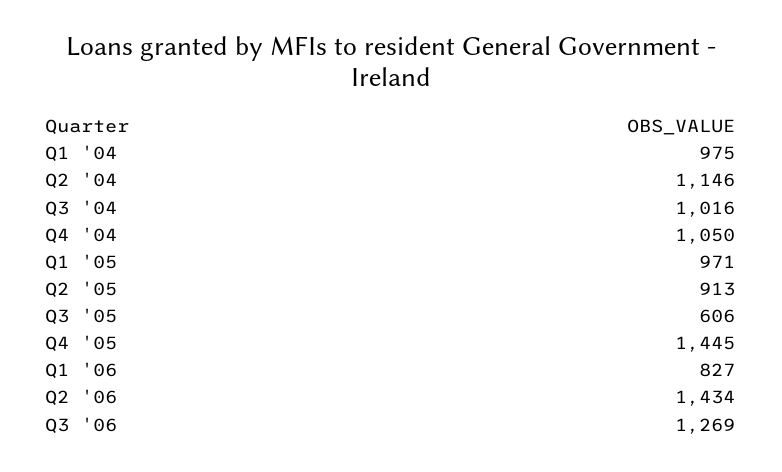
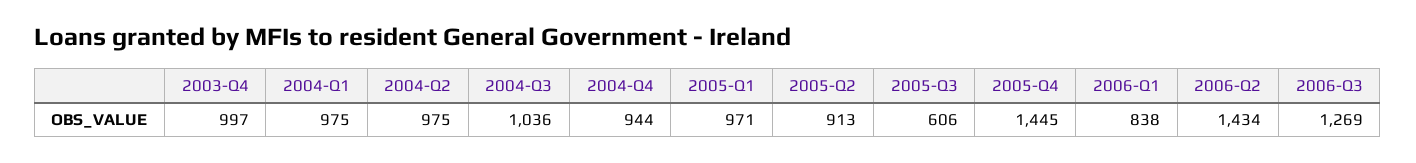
Q2 '04: 1146 -> 975
Q3 '04: 1016 -> 1036
Q4 '04: 1050 -> 944
Q1 '06: 827 -> 838
2003-Q4: none -> 997

